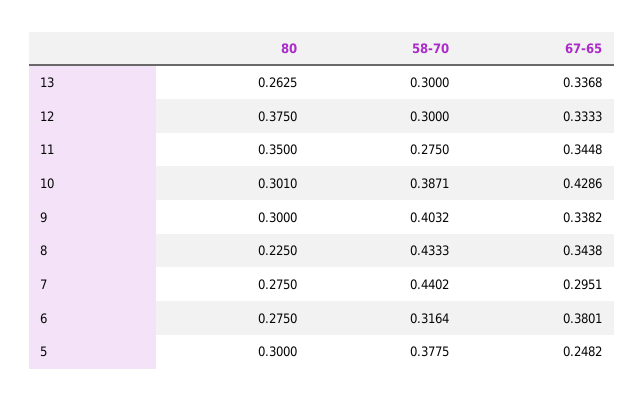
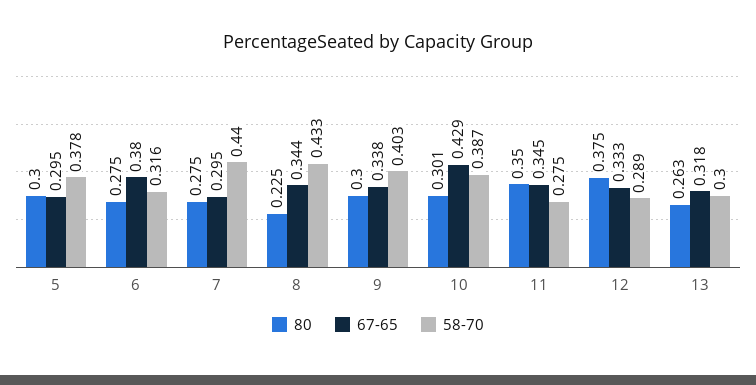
67-65, 13: 0.3368 -> 0.318
58-70, 12: 0.3 -> 0.289
67-65, 5: 0.2482 -> 0.295

